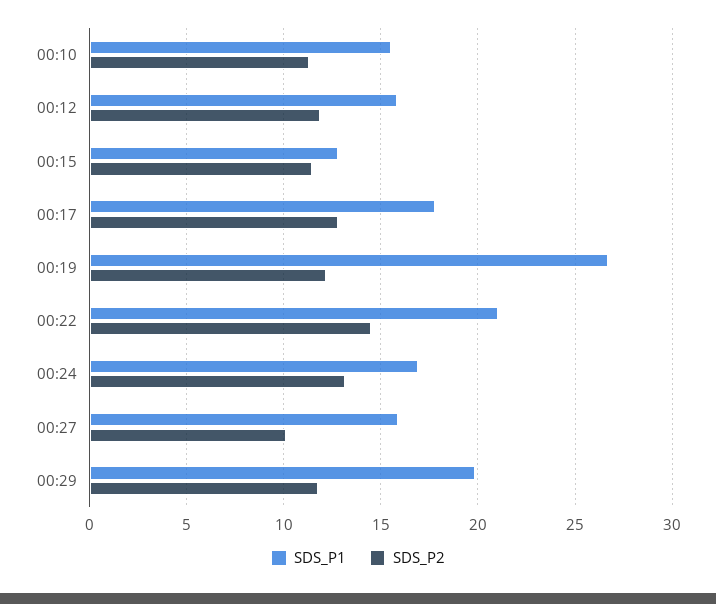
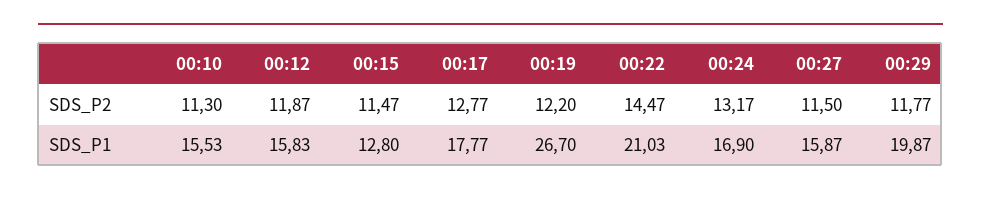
SDS_P2, 00:27: 10 -> 11.5

